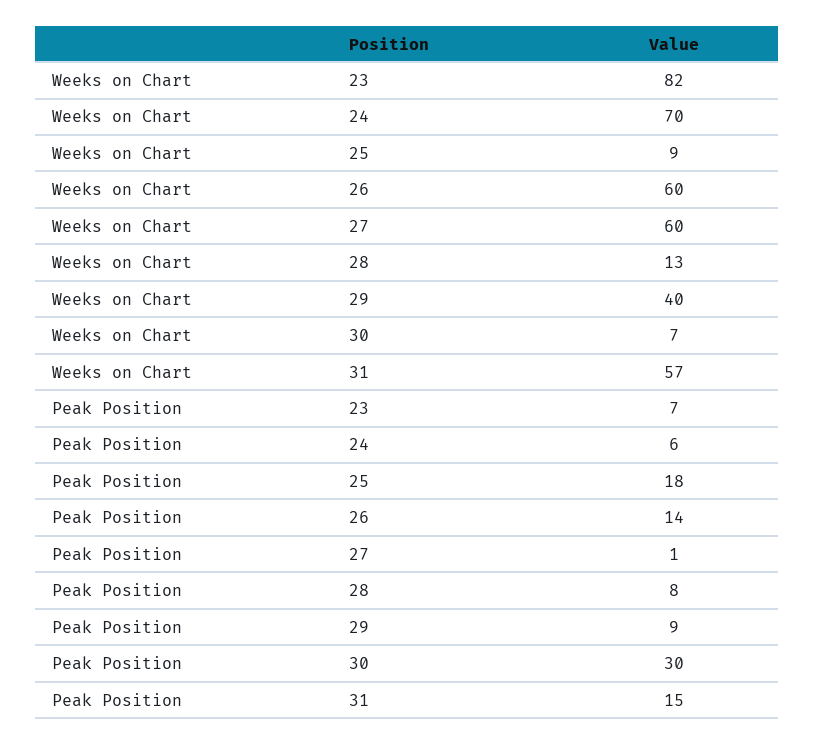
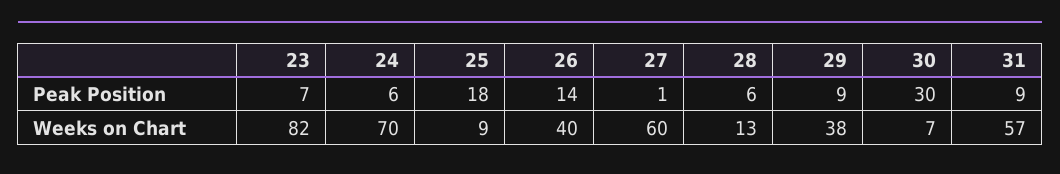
Weeks on Chart, 26: 60 -> 40
Weeks on Chart, 29: 40 -> 38
Peak Position, 28: 8 -> 6
Peak Position, 31: 15 -> 9

